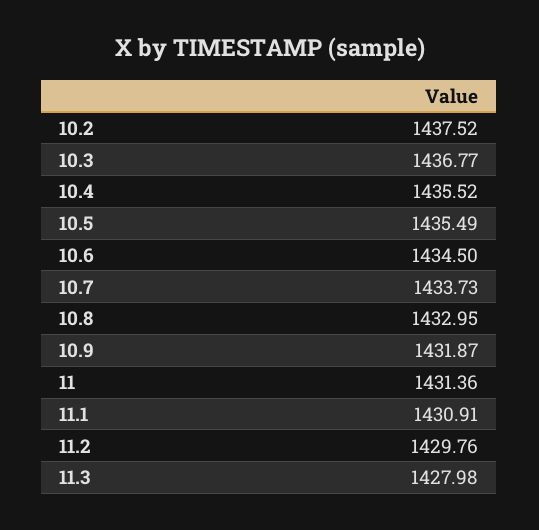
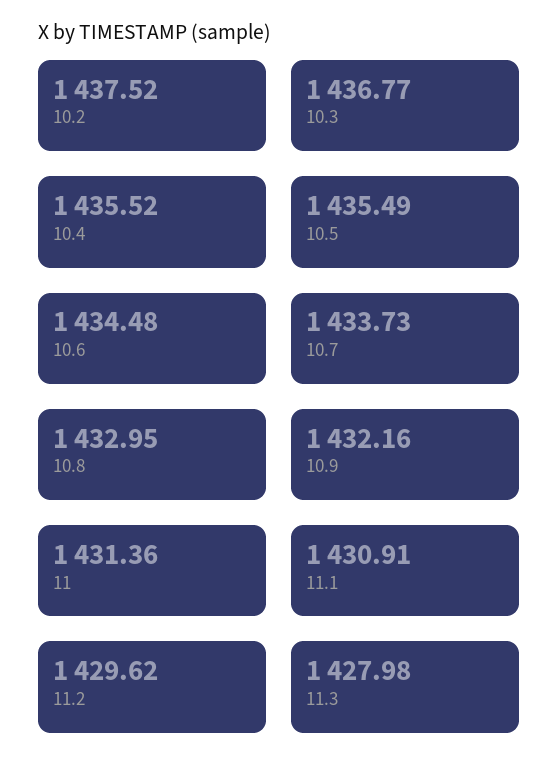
10.6: 1434.5 -> 1434.48
10.9: 1431.87 -> 1432.16
11.2: 1429.76 -> 1429.62

